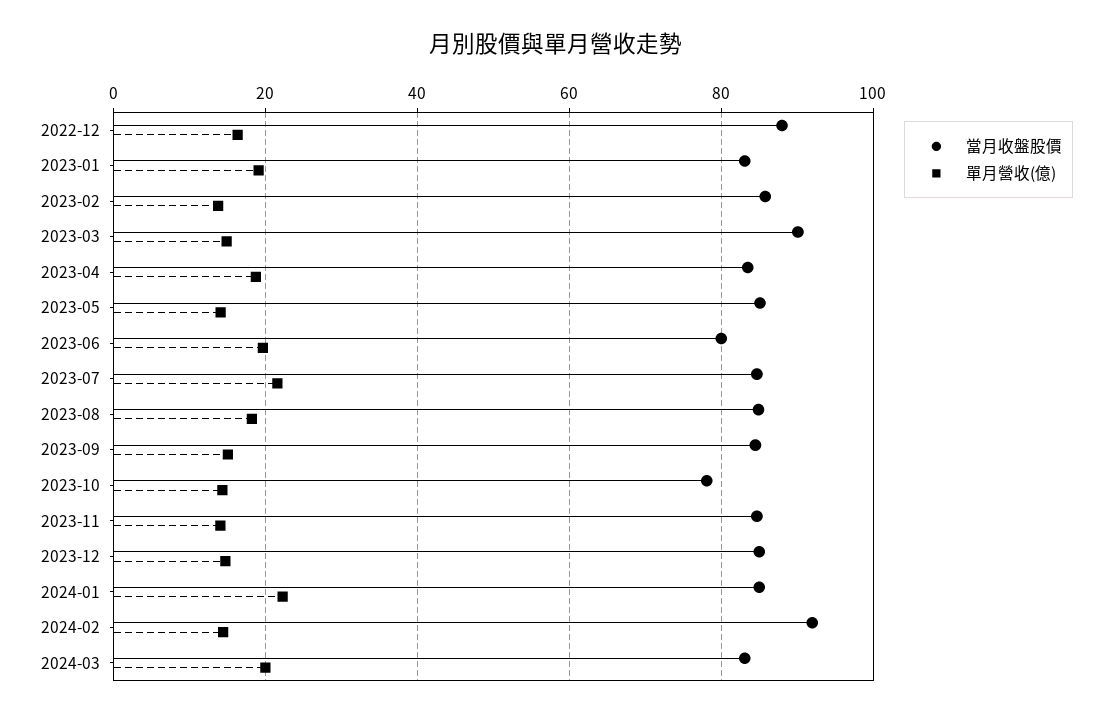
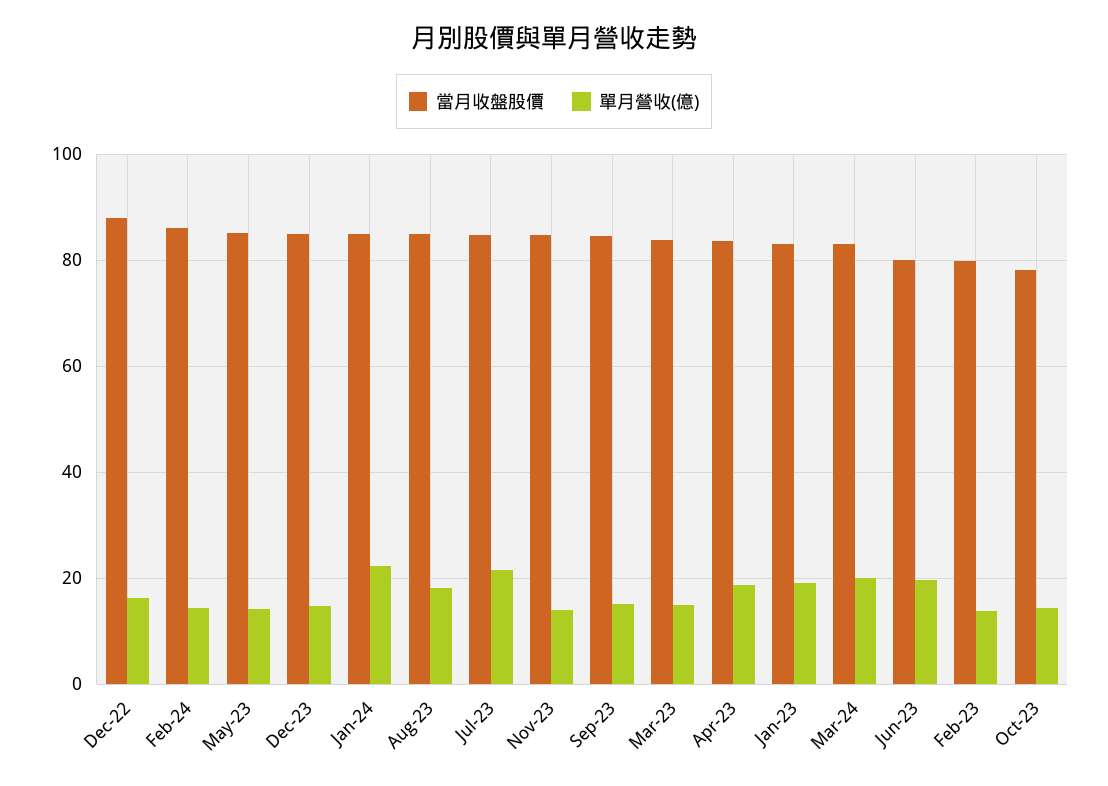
當月收盤股價, 2023-02: 86 -> 80
當月收盤股價, 2023-03: 90 -> 84
當月收盤股價, 2024-02: 92 -> 86

